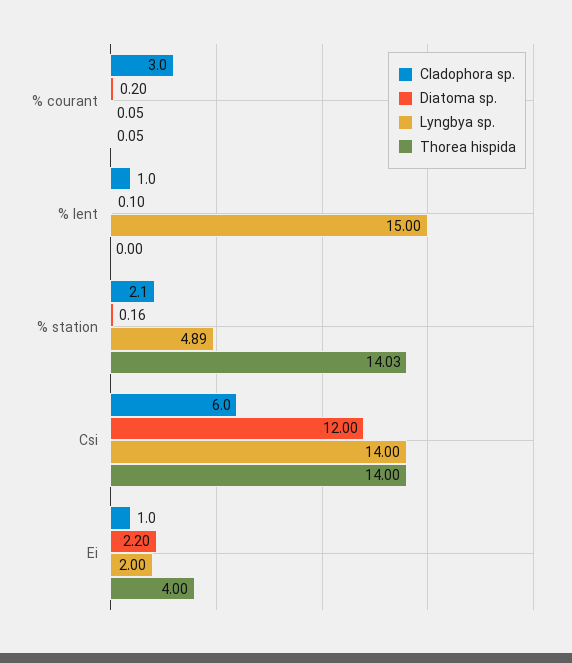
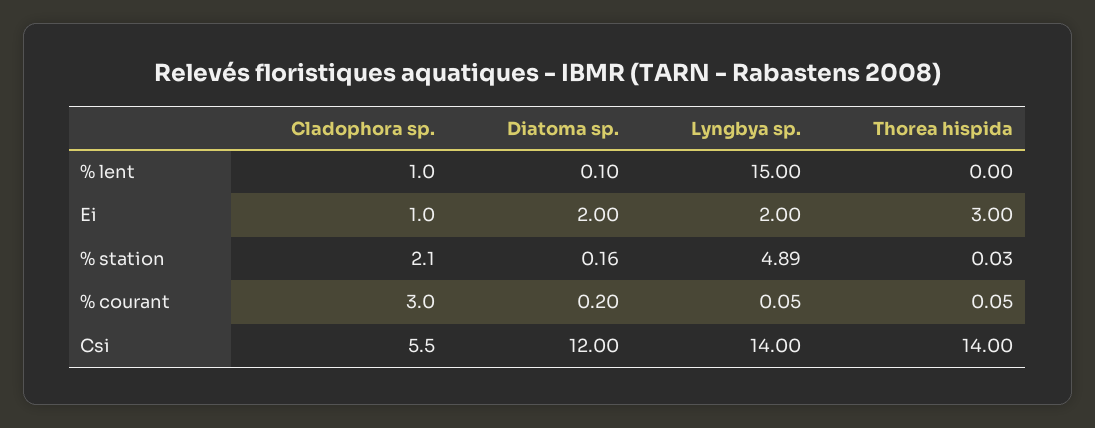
Thorea hispida, % station: 14.03 -> 0.03
Cladophora sp., Csi: 6 -> 5.5
Diatoma sp., Ei: 2.2 -> 2
Thorea hispida, Ei: 4 -> 3

